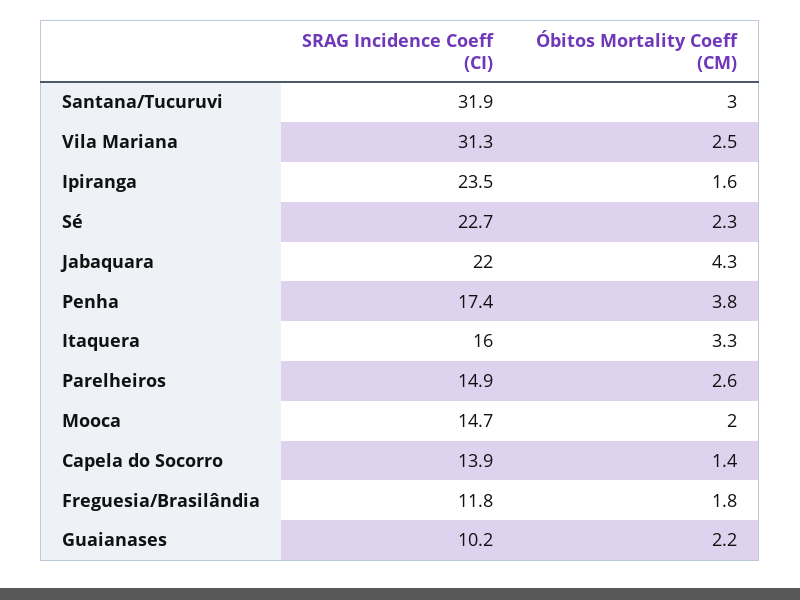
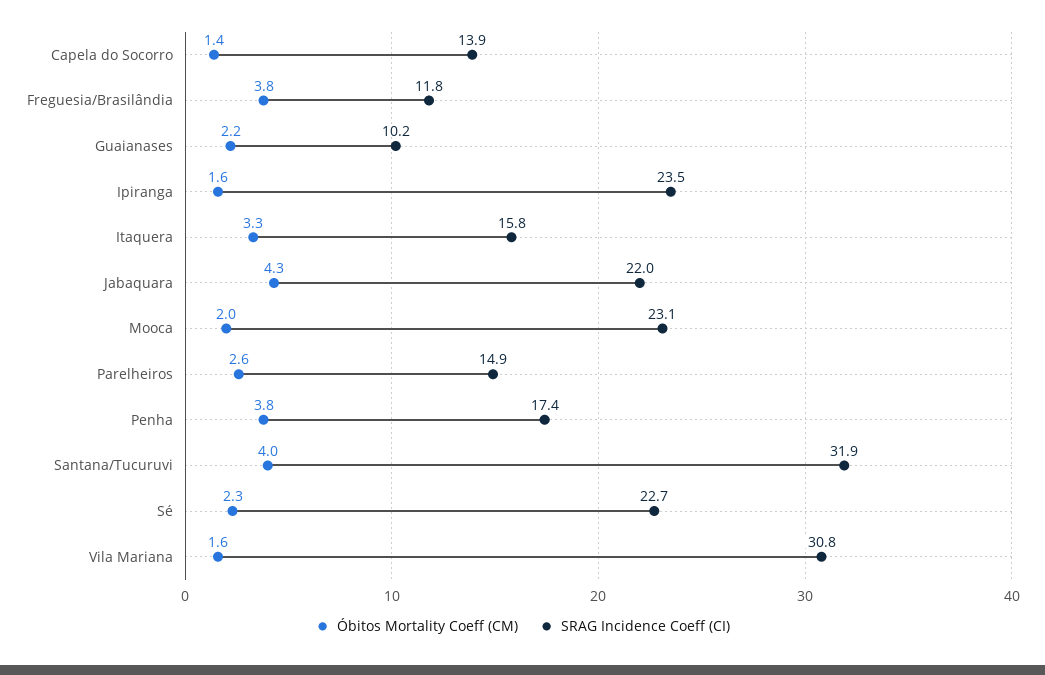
Óbitos Mortality Coeff (CM), Santana/Tucuruvi: 3 -> 4
SRAG Incidence Coeff (CI), Vila Mariana: 31.3 -> 30.8
Óbitos Mortality Coeff (CM), Vila Mariana: 2.5 -> 1.6
SRAG Incidence Coeff (CI), Itaquera: 16 -> 15.8
SRAG Incidence Coeff (CI), Mooca: 14.7 -> 23.1
Óbitos Mortality Coeff (CM), Freguesia/Brasilândia: 1.8 -> 3.8

